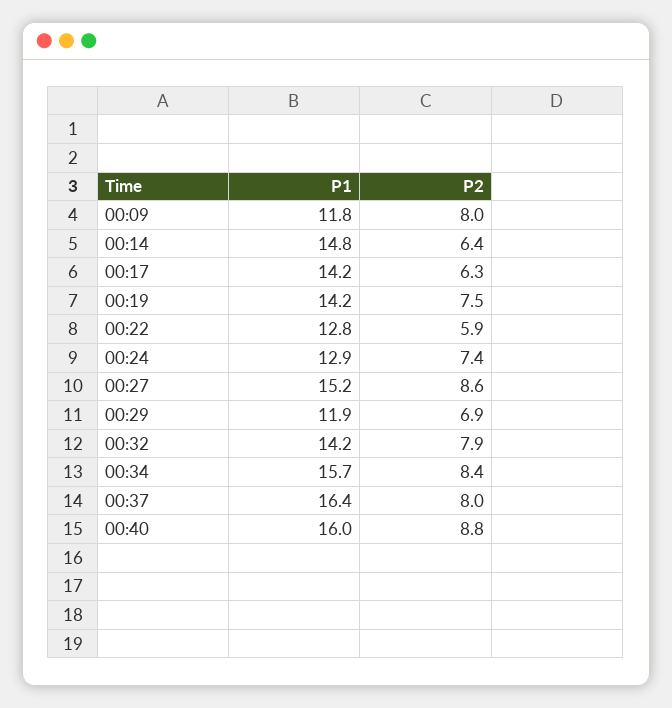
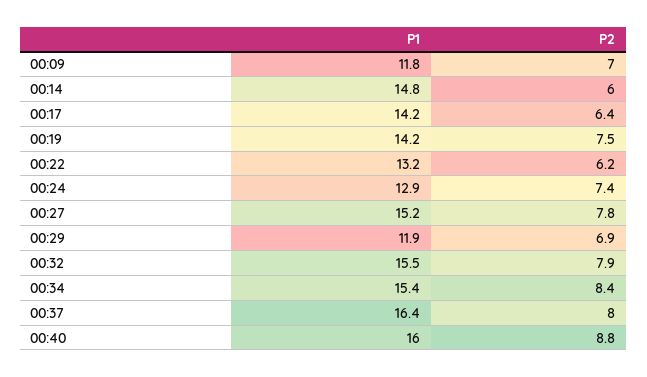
P2, 00:09: 8 -> 7
P2, 00:14: 6.4 -> 6
P2, 00:17: 6.3 -> 6.4
P1, 00:22: 12.8 -> 13.2
P2, 00:22: 5.9 -> 6.2
P2, 00:27: 8.6 -> 7.8
P1, 00:32: 14.2 -> 15.5
P1, 00:34: 15.7 -> 15.4

